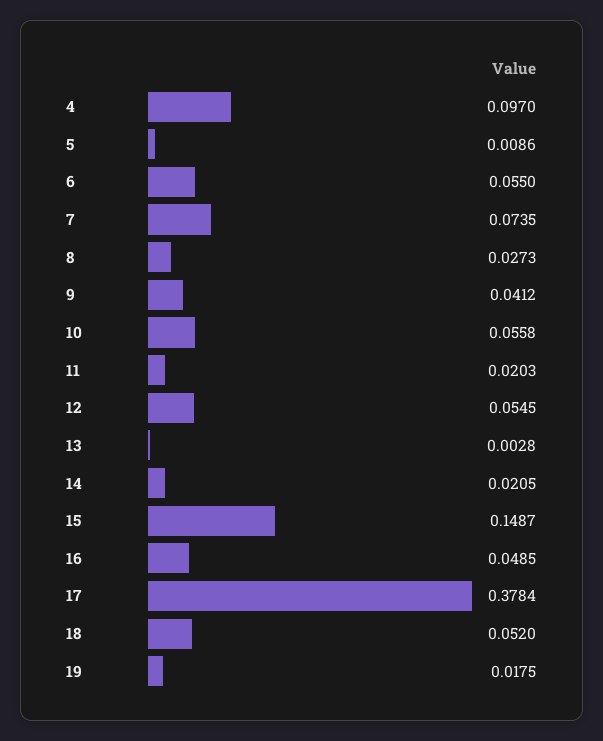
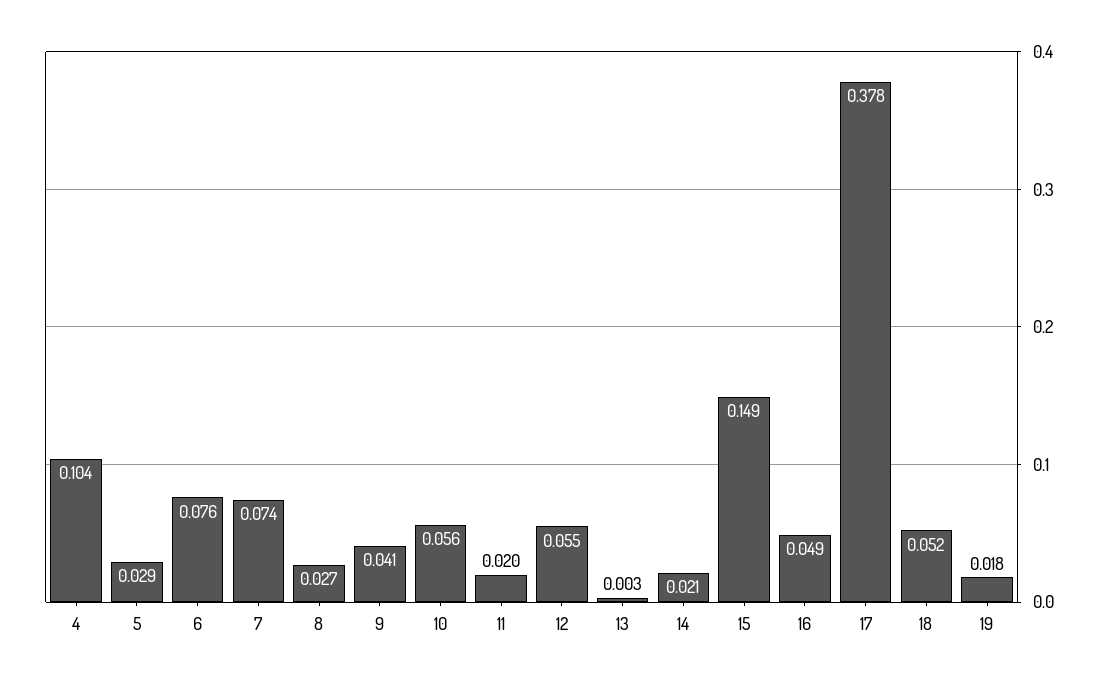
4: 0.097 -> 0.104
5: 0.0086 -> 0.029
6: 0.055 -> 0.076

